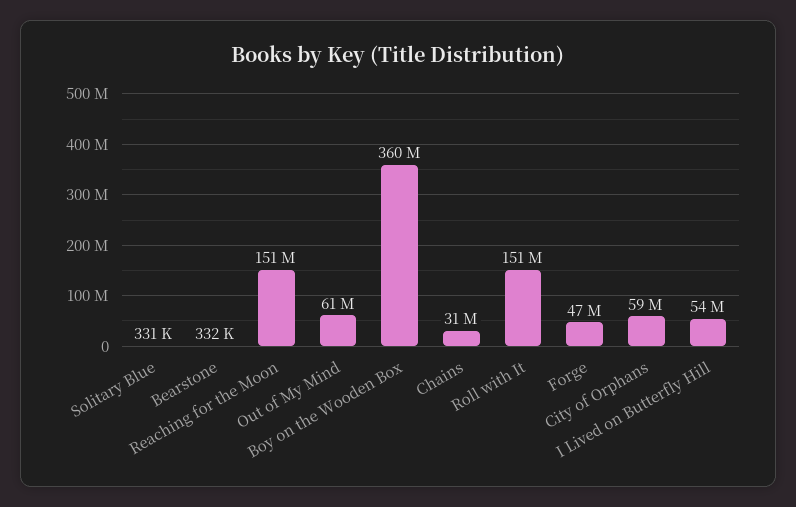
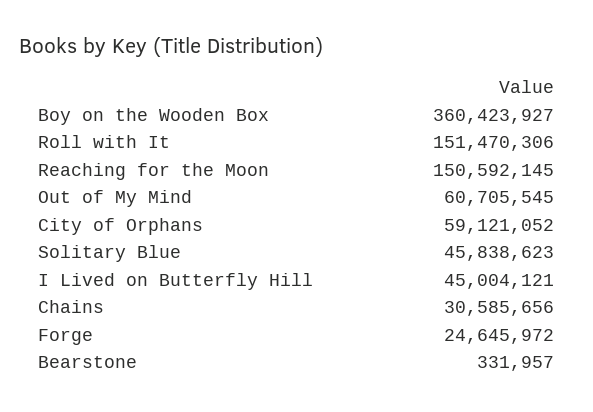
Solitary Blue: 331000 -> 45838623
Forge: 47000000 -> 24645972
I Lived on Butterfly Hill: 54000000 -> 45004121

